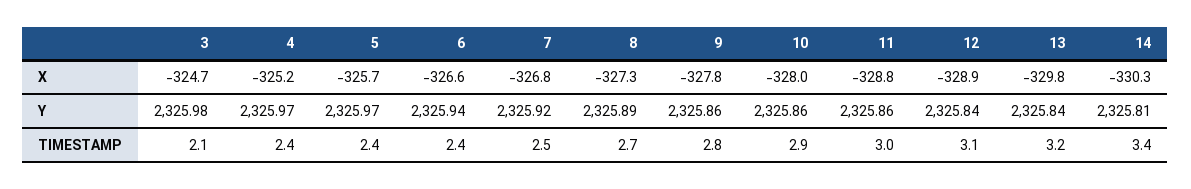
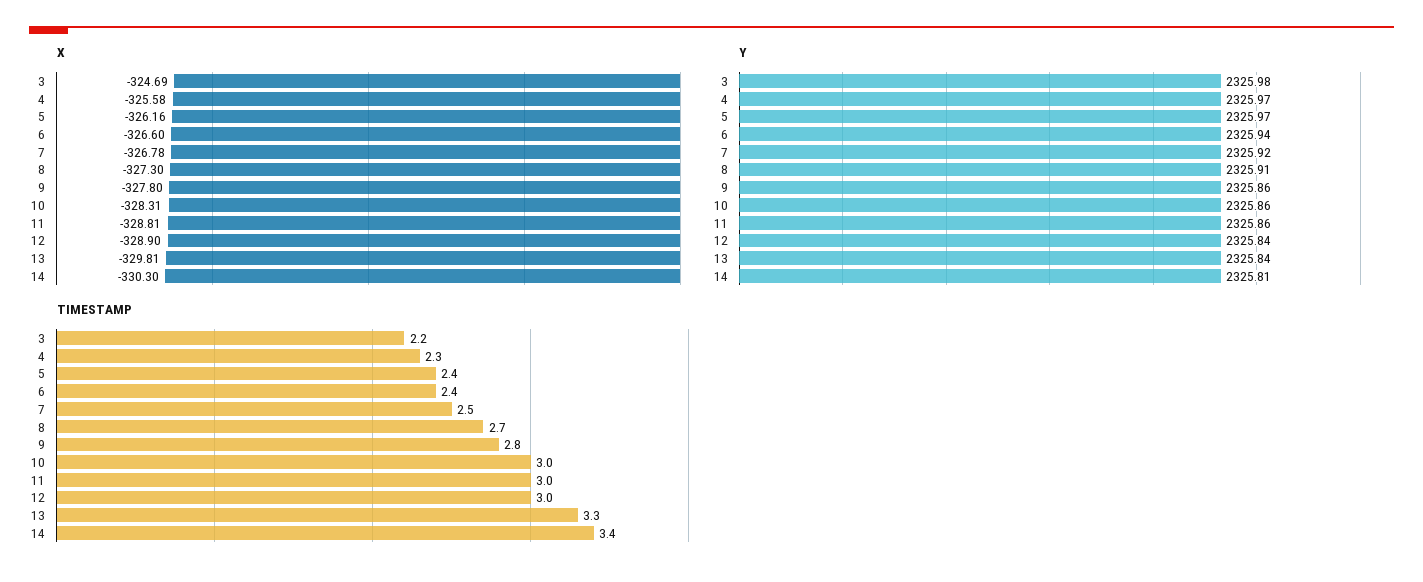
X, 4: -325.2 -> -325.58
X, 5: -325.7 -> -326.16
X, 10: -328 -> -328.31
Y, 8: 2325.89 -> 2325.91
TIMESTAMP, 3: 2.1 -> 2.2
TIMESTAMP, 4: 2.4 -> 2.3
TIMESTAMP, 10: 2.9 -> 3
TIMESTAMP, 12: 3.1 -> 3
TIMESTAMP, 13: 3.2 -> 3.3

